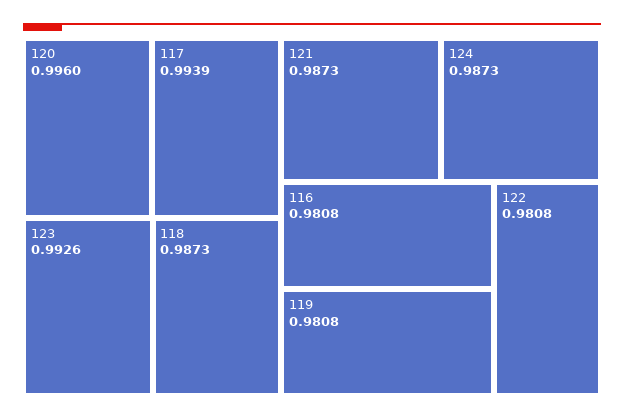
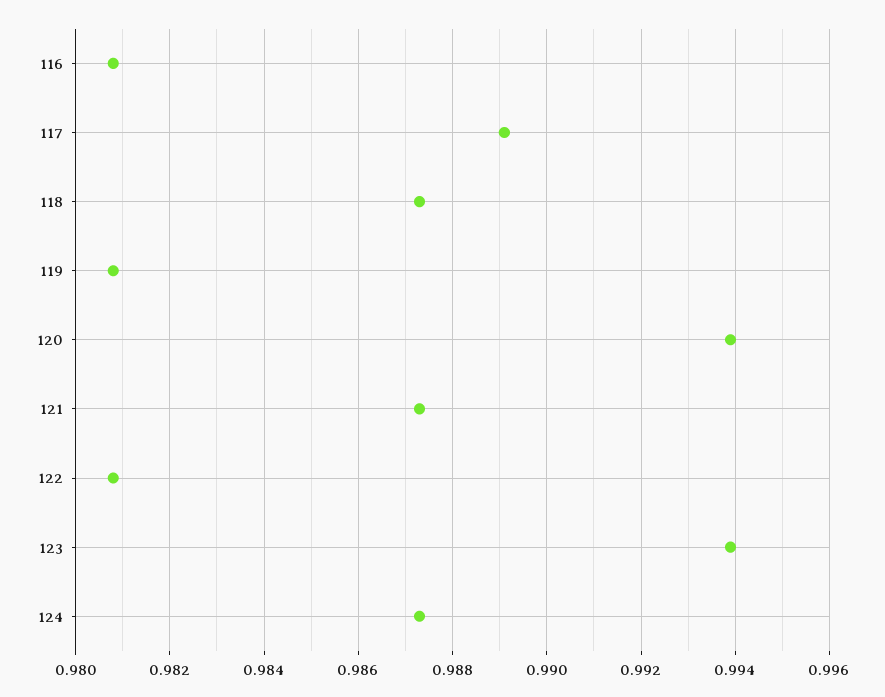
120: 0.996 -> 0.994
117: 0.9939 -> 0.989
123: 0.9926 -> 0.994

